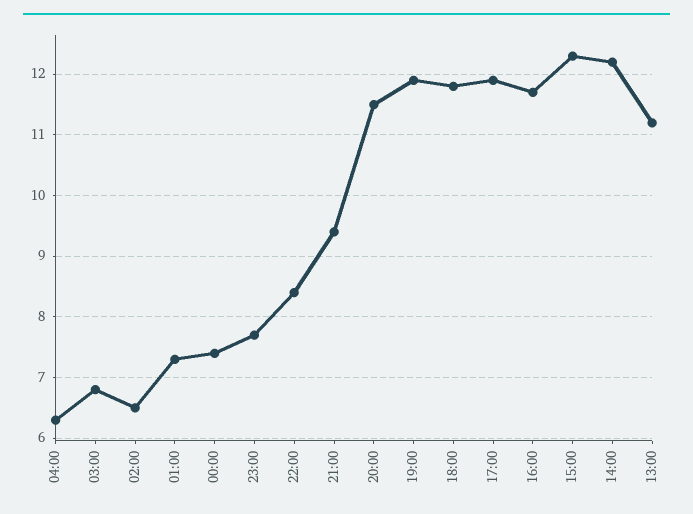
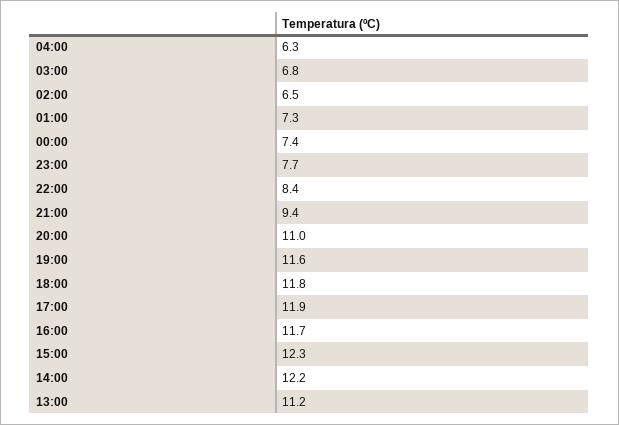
20:00: 11.5 -> 11
19:00: 11.9 -> 11.6

